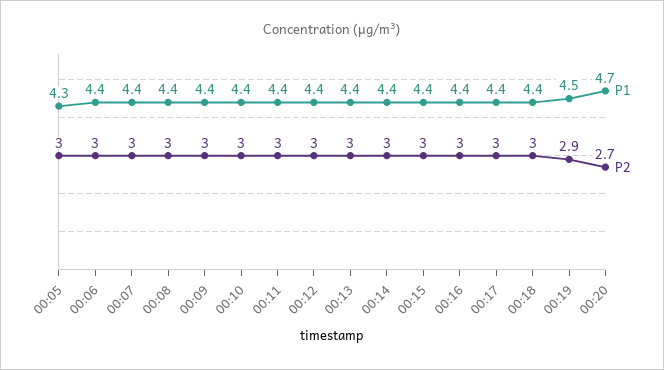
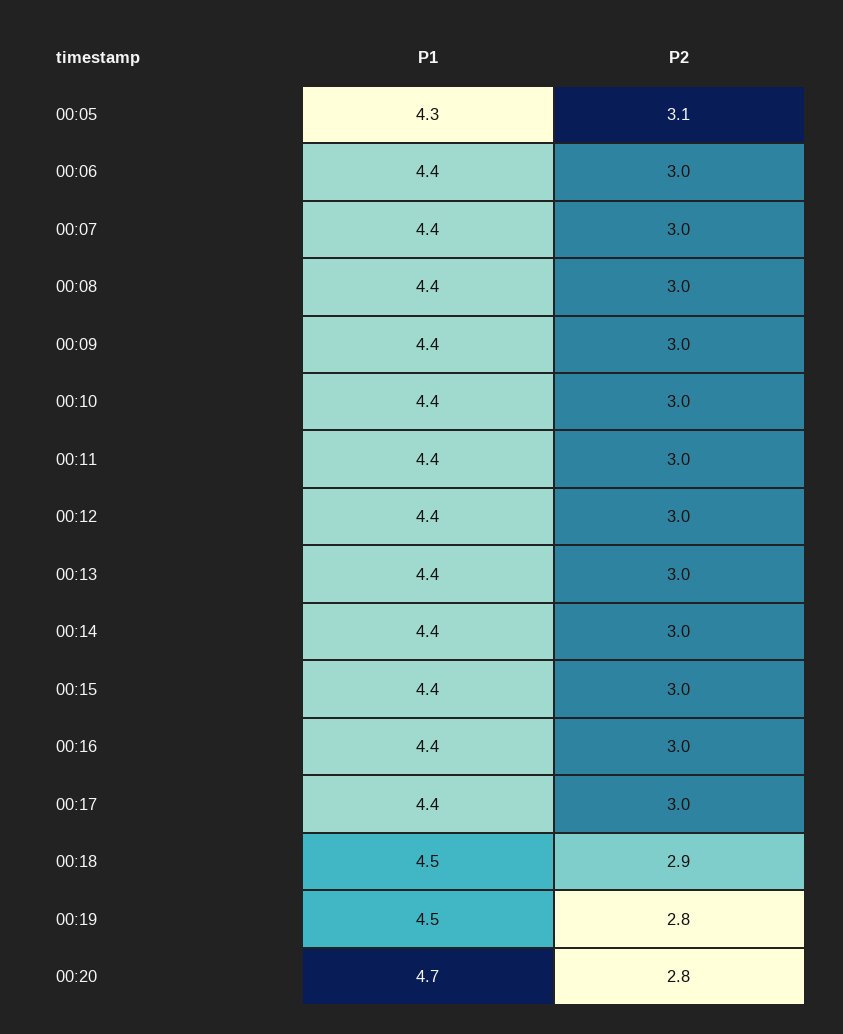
P2, 00:05: 3 -> 3.1
P1, 00:18: 4.4 -> 4.5
P2, 00:18: 3 -> 2.9
P2, 00:19: 2.9 -> 2.8
P2, 00:20: 2.7 -> 2.8

